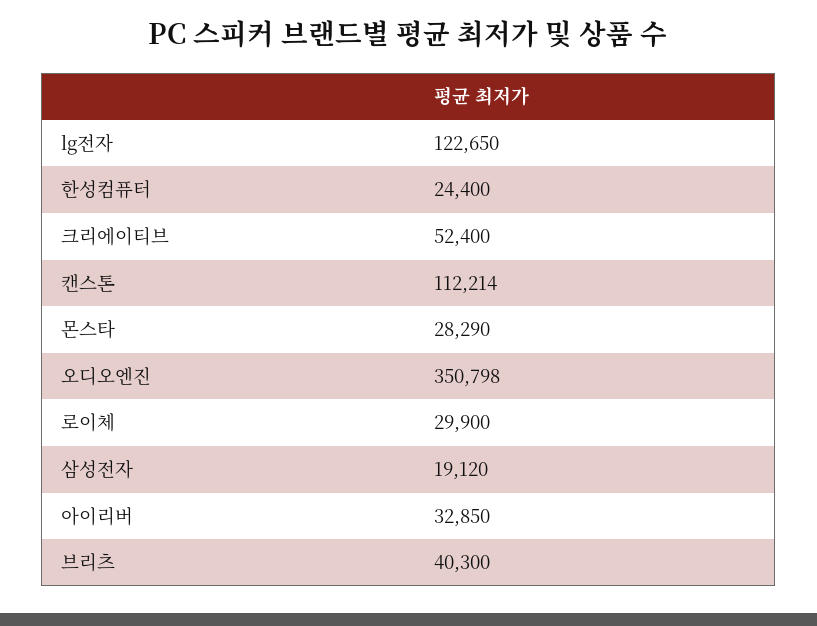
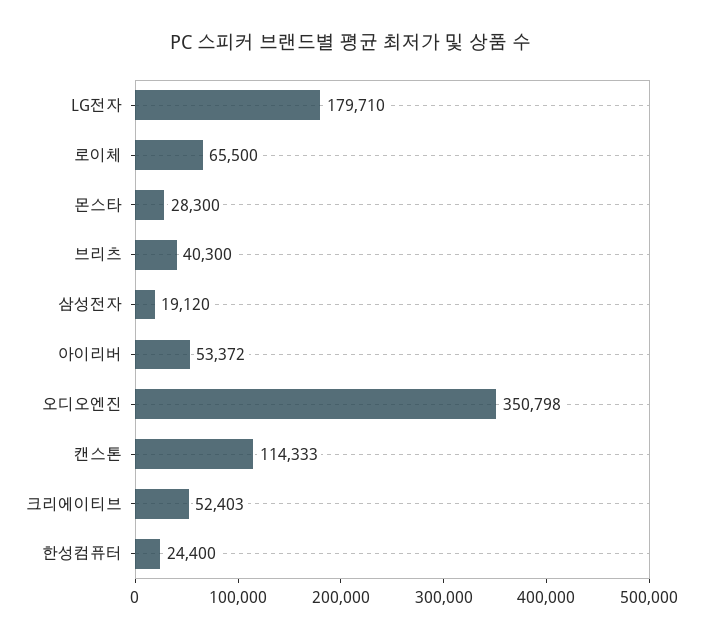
lg전자: 122650 -> 179710
크리에이티브: 52400 -> 52403
캔스톤: 112214 -> 114333
몬스타: 28290 -> 28300
로이체: 29900 -> 65500
아이리버: 32850 -> 53372

